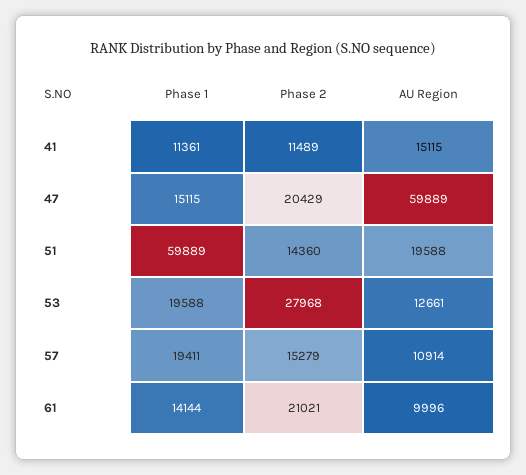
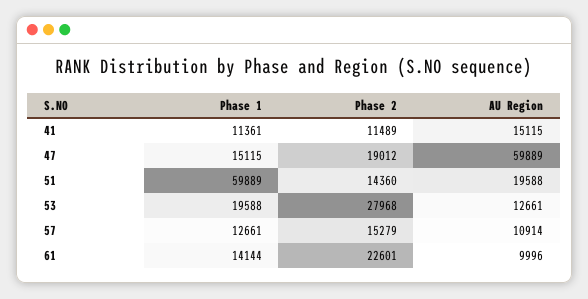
Phase 2, 47: 20429 -> 19012
Phase 1, 57: 19411 -> 12661
Phase 2, 61: 21021 -> 22601

